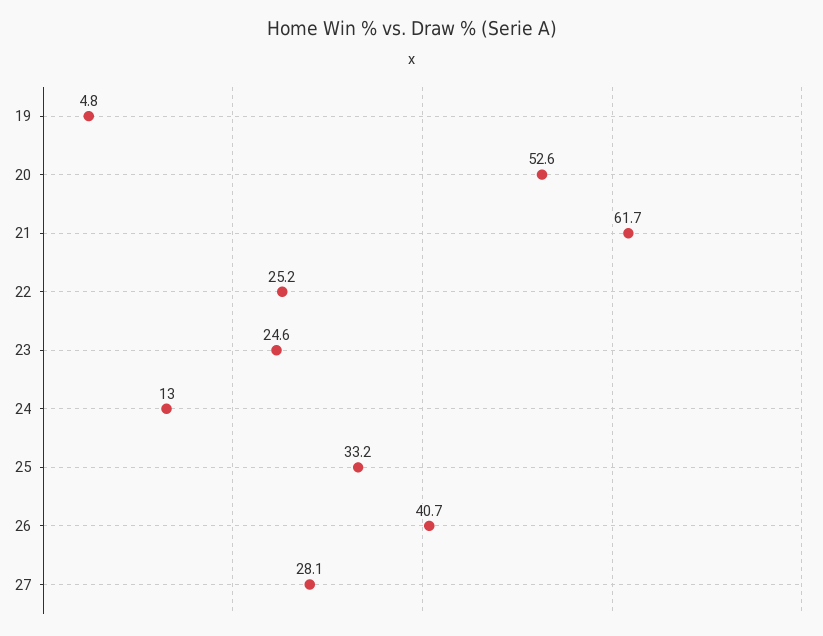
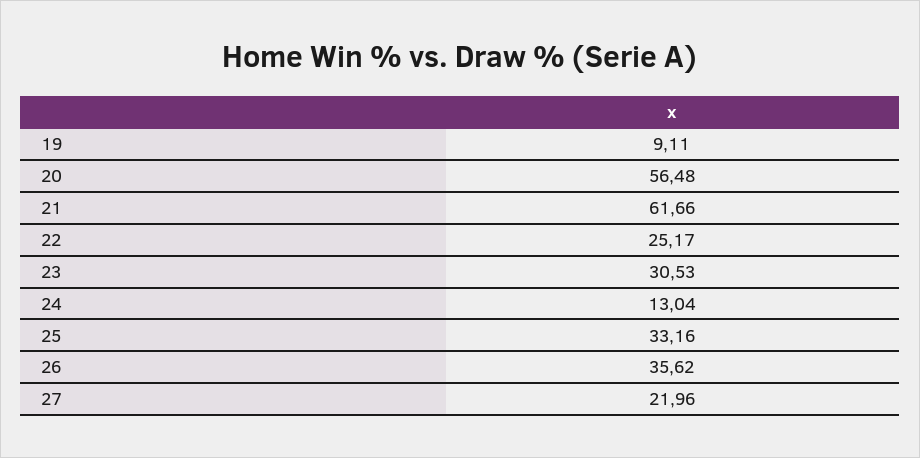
19: 4.8 -> 9.11
20: 52.6 -> 56.48
23: 24.6 -> 30.53
26: 40.7 -> 35.62
27: 28.1 -> 21.96

